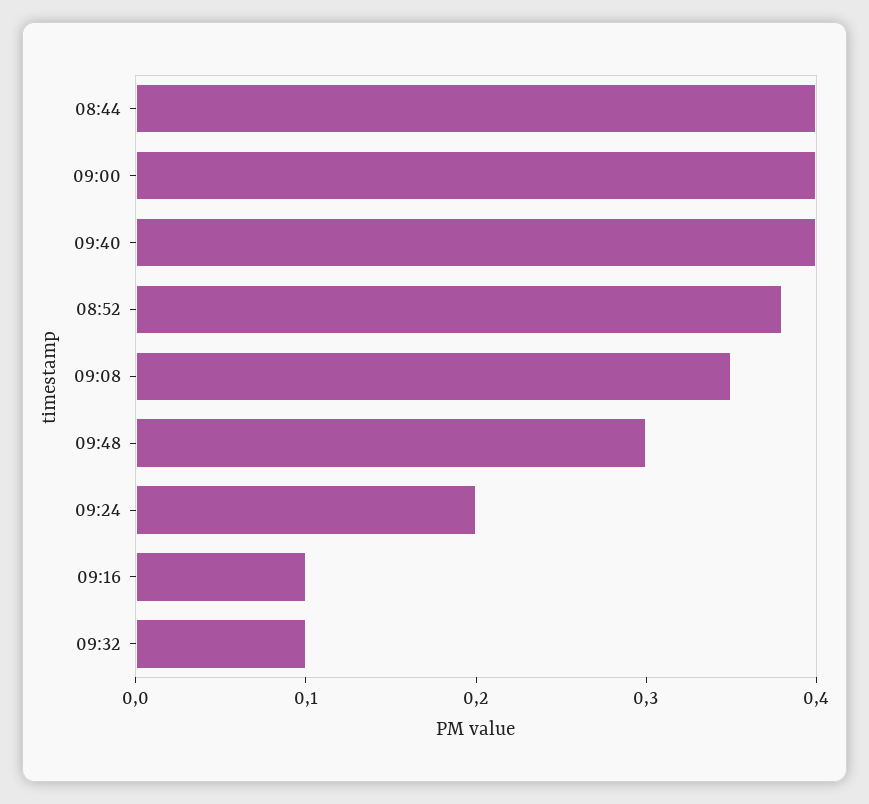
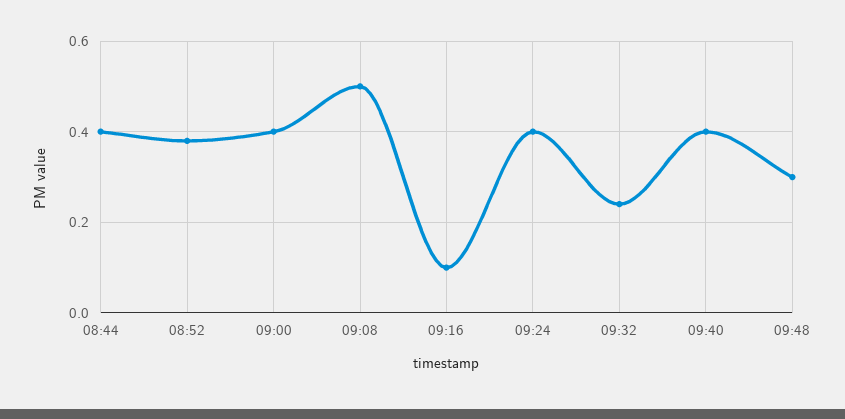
09:08: 0.35 -> 0.5
09:24: 0.2 -> 0.4
09:32: 0.1 -> 0.25

